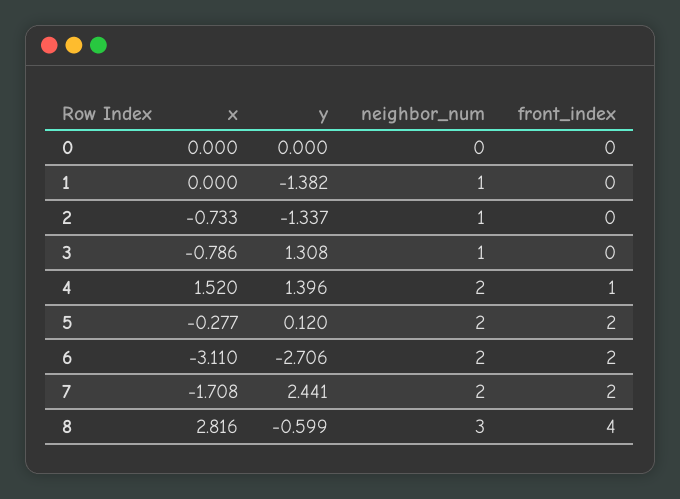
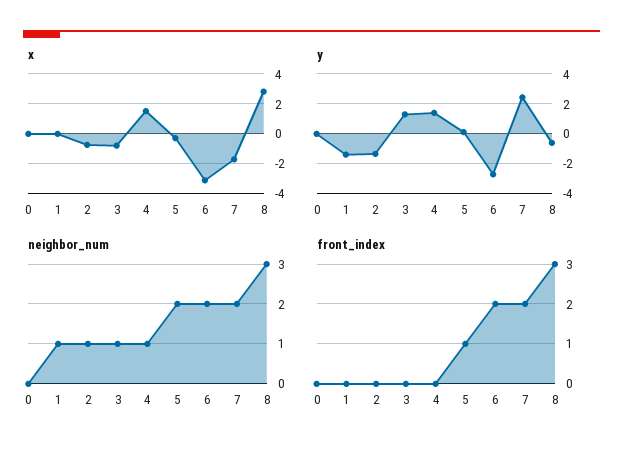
neighbor_num, 4: 2 -> 1
front_index, 4: 1 -> 0
front_index, 5: 2 -> 1
front_index, 8: 4 -> 3

